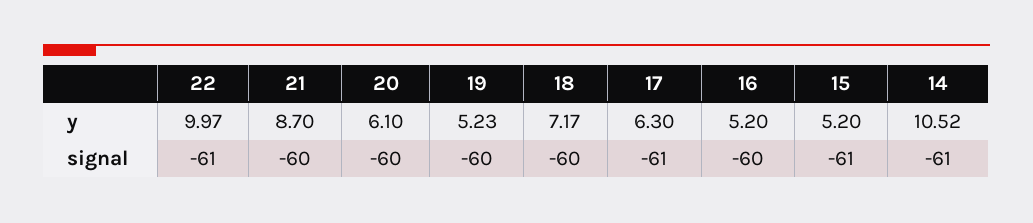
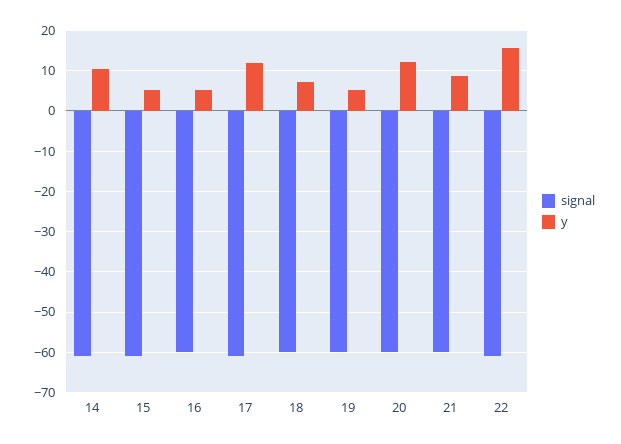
y, 22: 9.97 -> 16
y, 20: 6.1 -> 12
y, 17: 6.3 -> 12

